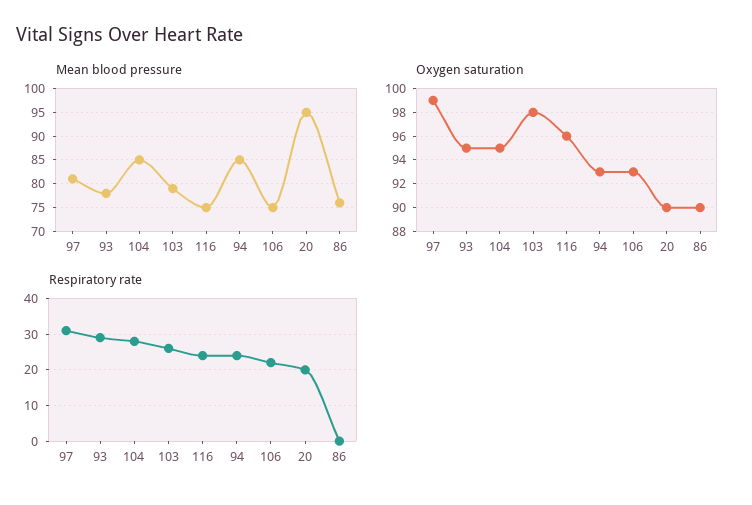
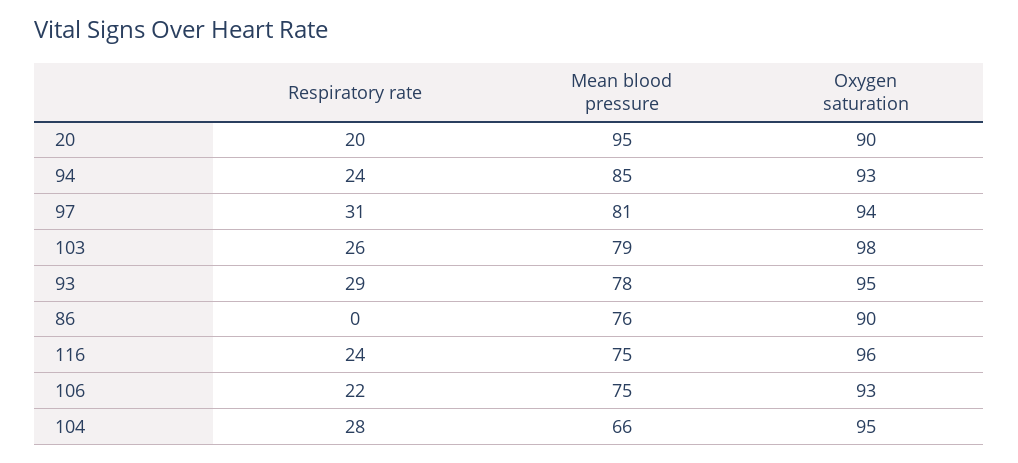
Mean blood pressure, 104: 85 -> 66
Oxygen saturation, 97: 99 -> 94

